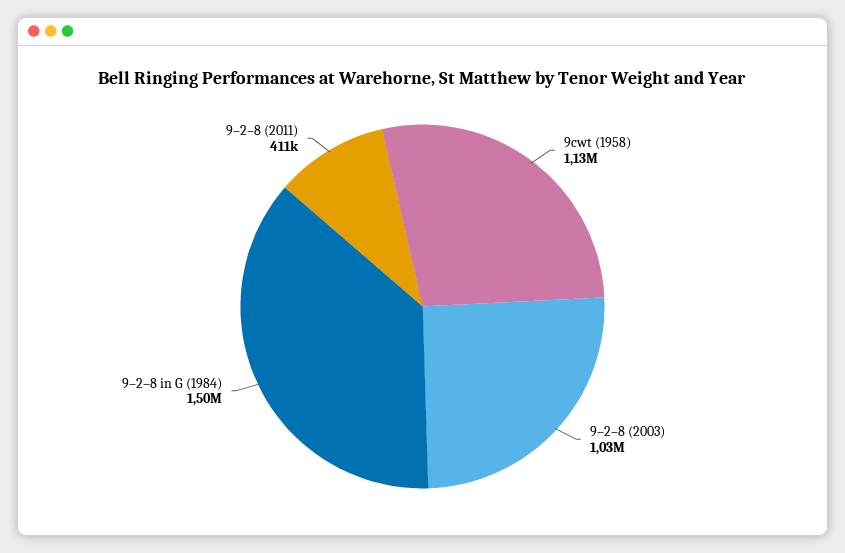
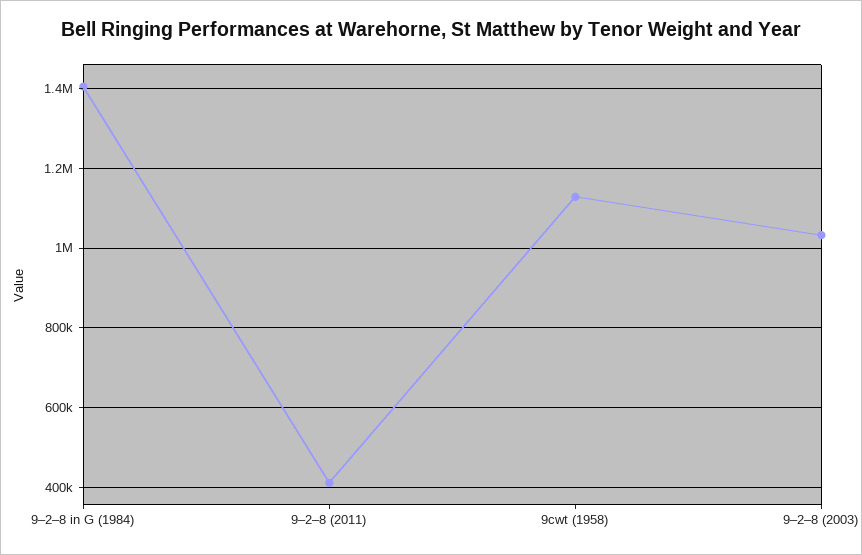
9–2–8 in G (1984): 1500000 -> 1400000

